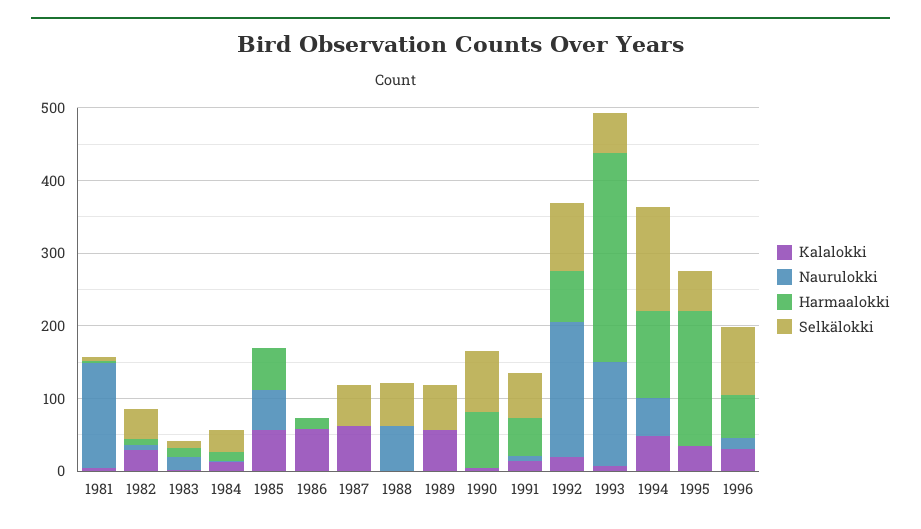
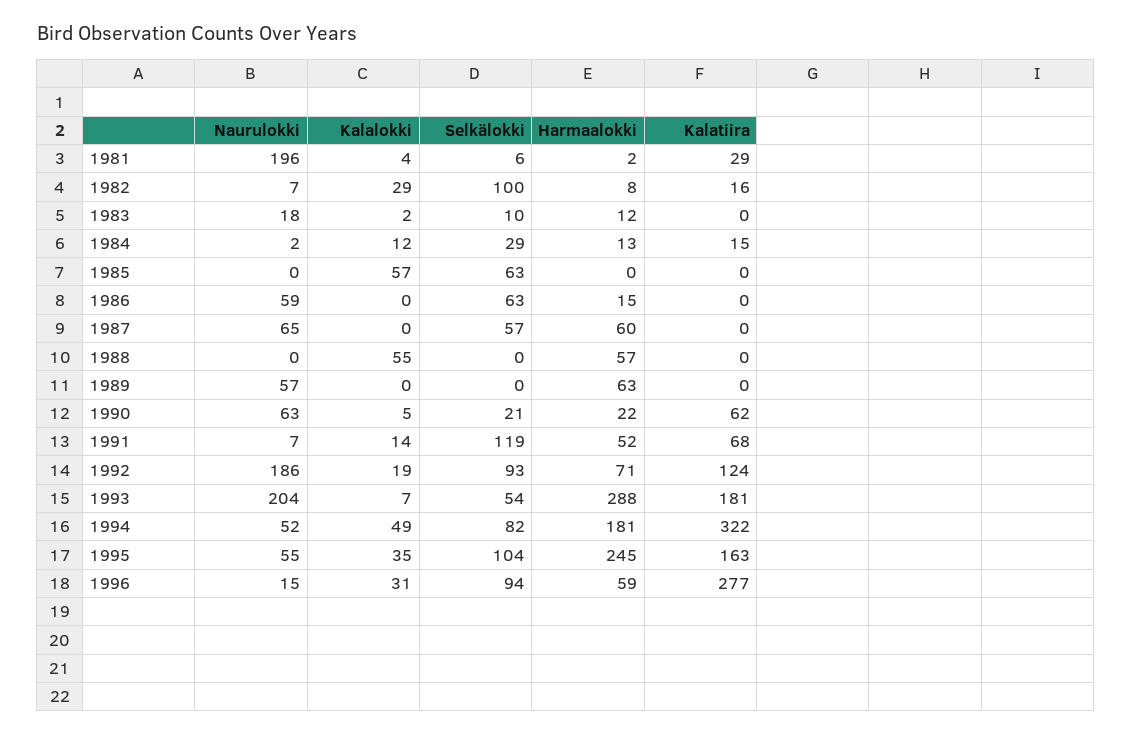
Naurulokki, 1981: 140 -> 196
Selkälokki, 1982: 40 -> 100
Naurulokki, 1985: 60 -> 0
Harmaalokki, 1985: 60 -> 0
Selkälokki, 1985: 0 -> 63
Kalalokki, 1986: 60 -> 0
Naurulokki, 1986: 0 -> 59
Selkälokki, 1986: 0 -> 63
Kalalokki, 1987: 60 -> 0
Naurulokki, 1987: 0 -> 65
Harmaalokki, 1987: 0 -> 60
Kalalokki, 1988: 0 -> 55
Naurulokki, 1988: 60 -> 0
Harmaalokki, 1988: 0 -> 57
Selkälokki, 1988: 60 -> 0
Kalalokki, 1989: 60 -> 0
Naurulokki, 1989: 0 -> 57
Harmaalokki, 1989: 0 -> 63
Selkälokki, 1989: 60 -> 0
Naurulokki, 1990: 0 -> 63
Harmaalokki, 1990: 80 -> 22
Selkälokki, 1990: 80 -> 21
Selkälokki, 1991: 60 -> 119
Naurulokki, 1993: 140 -> 204
Harmaalokki, 1994: 120 -> 181
Selkälokki, 1994: 140 -> 82
Naurulokki, 1995: 0 -> 55
Harmaalokki, 1995: 180 -> 245
Selkälokki, 1995: 60 -> 104
Kalatiira, 1981: none -> 29
Kalatiira, 1982: none -> 16
Kalatiira, 1983: none -> 0
Kalatiira, 1984: none -> 15
Kalatiira, 1985: none -> 0
Kalatiira, 1986: none -> 0
Kalatiira, 1987: none -> 0
Kalatiira, 1988: none -> 0
Kalatiira, 1989: none -> 0
Kalatiira, 1990: none -> 62
Kalatiira, 1991: none -> 68
Kalatiira, 1992: none -> 124
Kalatiira, 1993: none -> 181
Kalatiira, 1994: none -> 322
Kalatiira, 1995: none -> 163
Kalatiira, 1996: none -> 277

